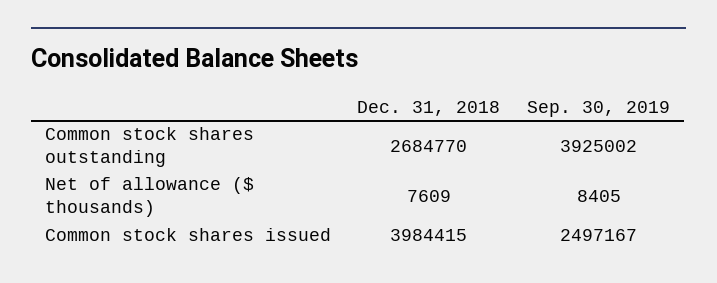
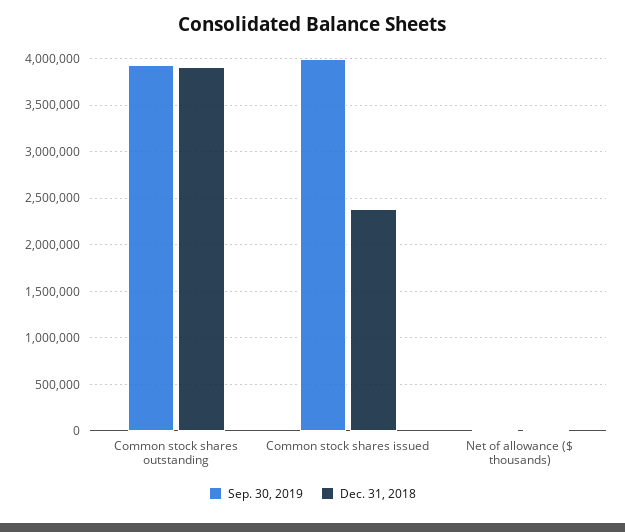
Dec. 31, 2018, Common stock shares outstanding: 2684770 -> 3900000
Dec. 31, 2018, Common stock shares issued: 3984415 -> 2400000
Sep. 30, 2019, Common stock shares issued: 2497167 -> 4000000

